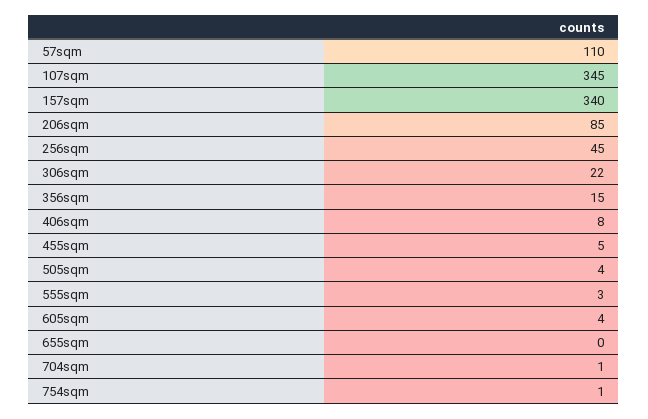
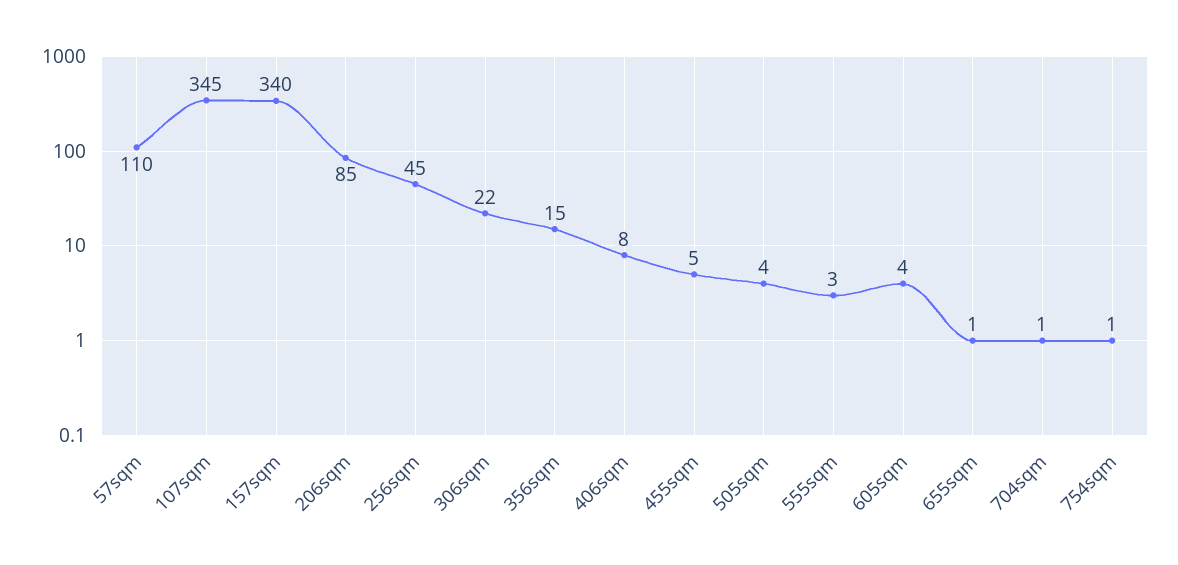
655sqm: 0 -> 1

